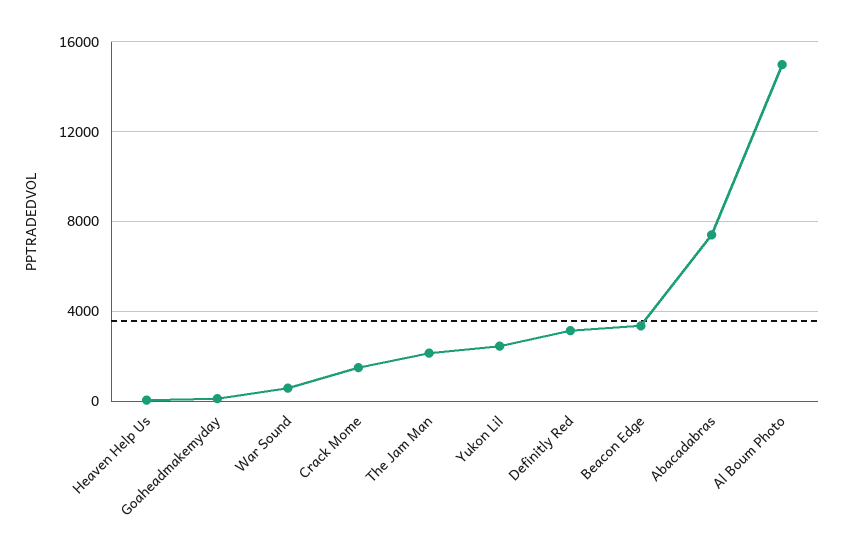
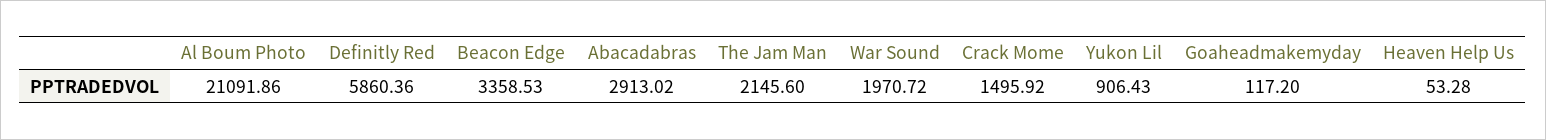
War Sound: 500 -> 1970.72
Yukon Lil: 2500 -> 906.43
Definitly Red: 3000 -> 5860.36
Abacadabras: 7500 -> 2913.02
Al Boum Photo: 15000 -> 21091.86

